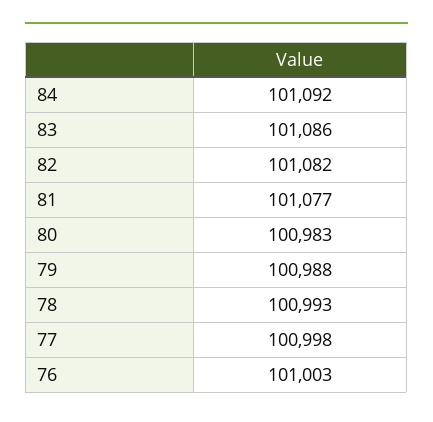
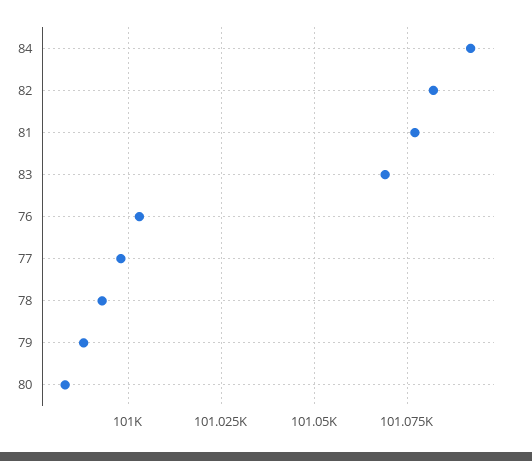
83: 101086 -> 101070

